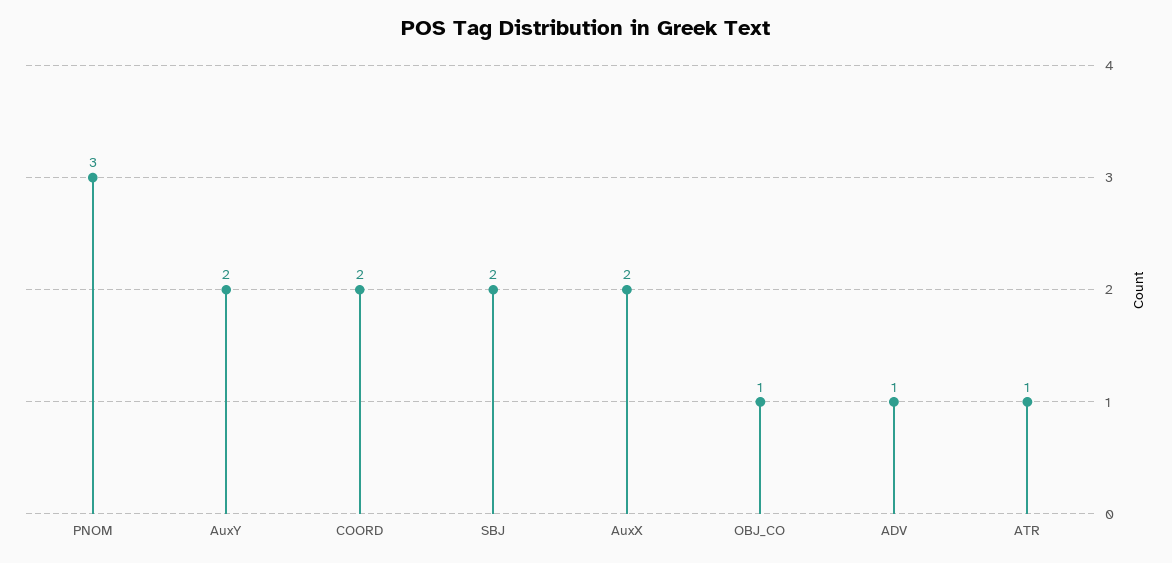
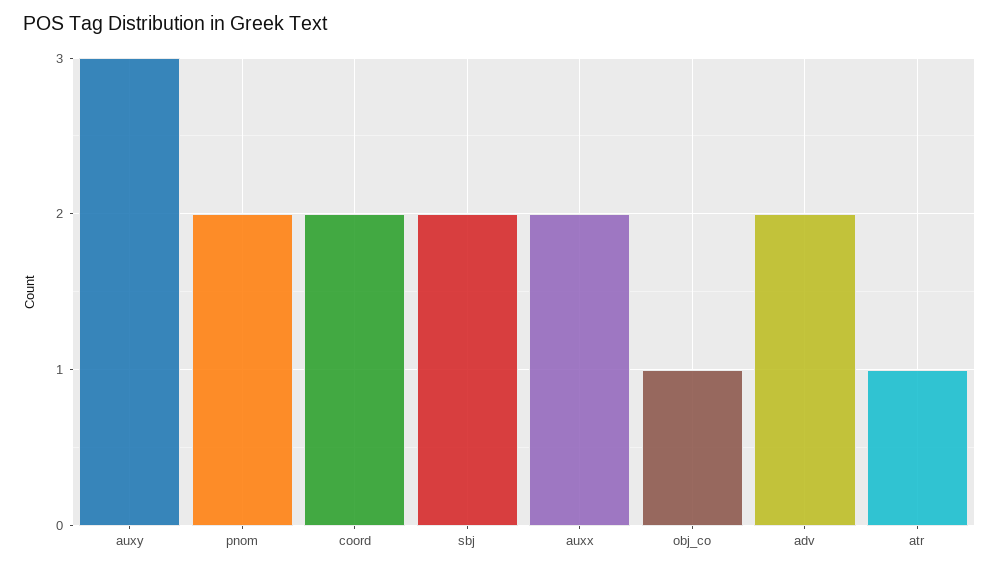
PNOM: 3 -> 2
AuxY: 2 -> 3
ADV: 1 -> 2

